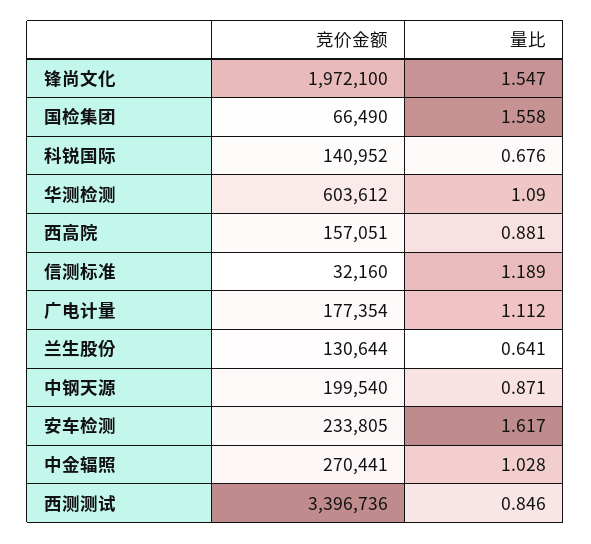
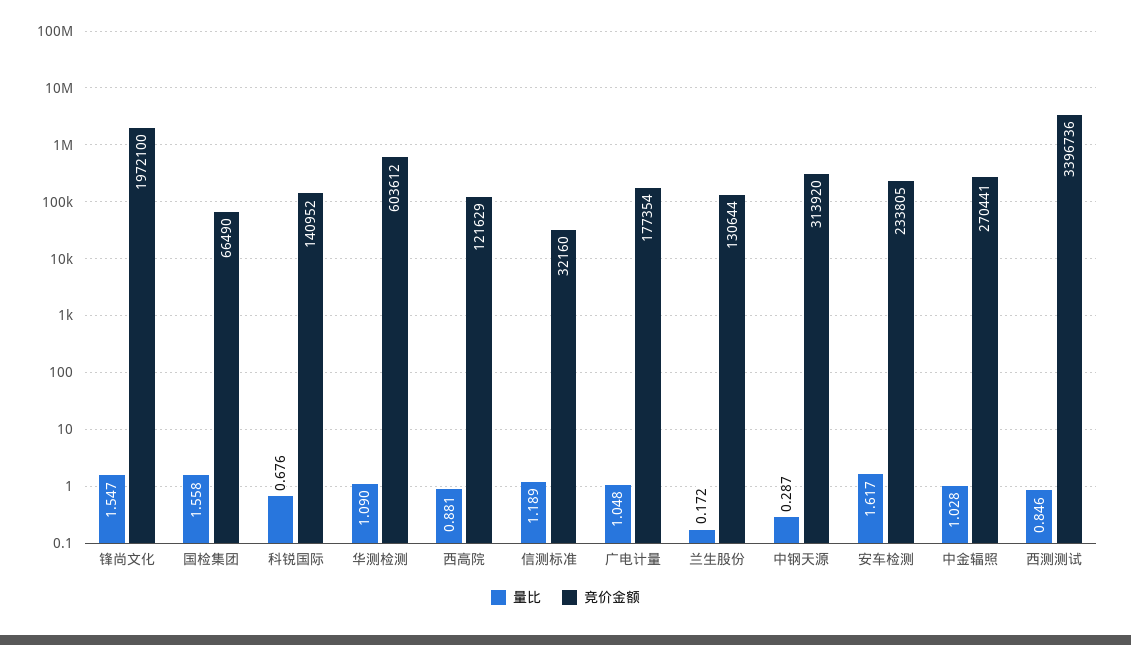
竞价金额, 西高院: 157051 -> 121629
量比, 广电计量: 1.112 -> 1.048
量比, 兰生股份: 0.641 -> 0.172
竞价金额, 中钢天源: 199540 -> 313920
量比, 中钢天源: 0.871 -> 0.287

